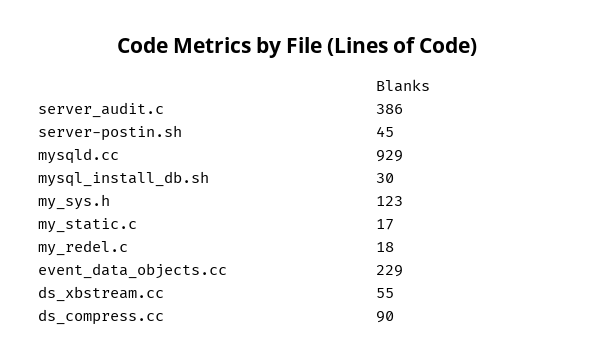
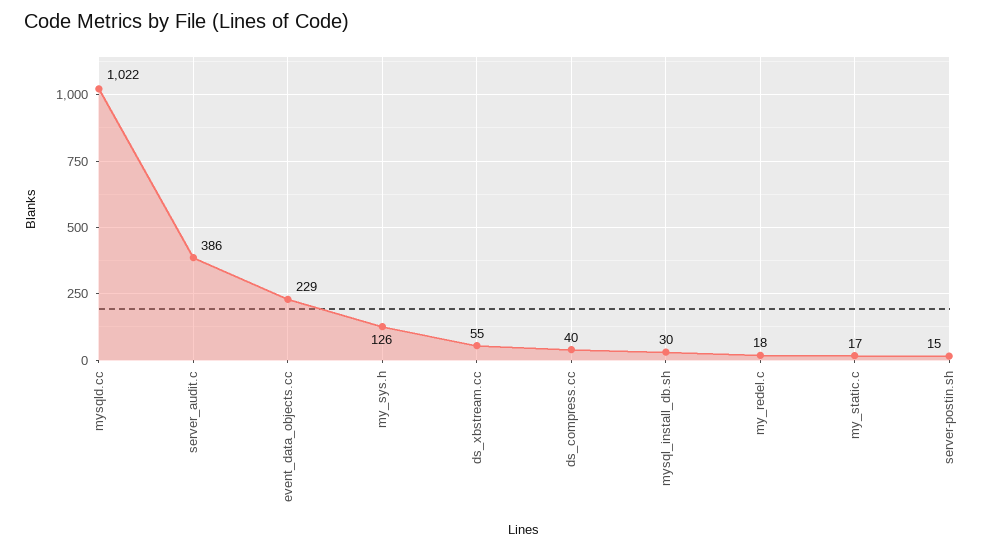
server-postin.sh: 45 -> 15
mysqld.cc: 929 -> 1022
my_sys.h: 123 -> 126
ds_compress.cc: 90 -> 40

